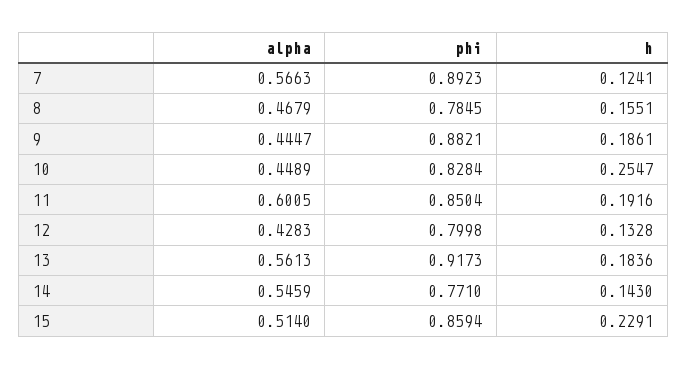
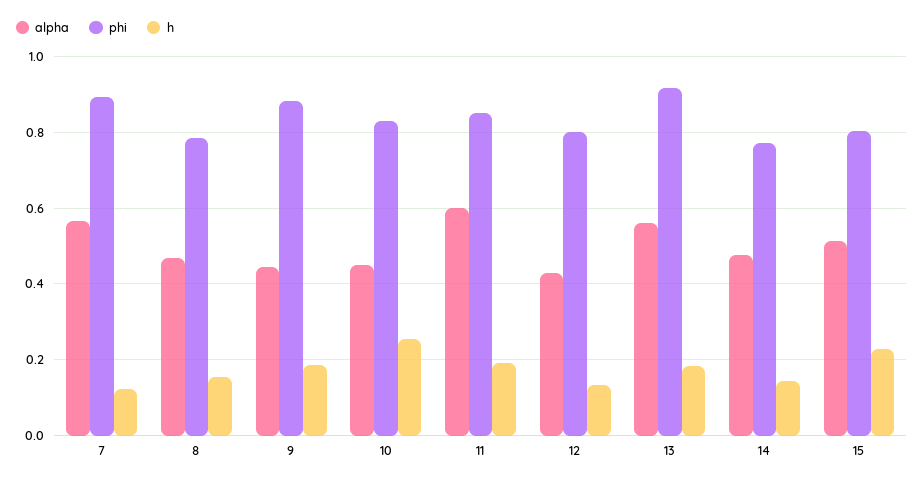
alpha, 14: 0.5459 -> 0.48
phi, 15: 0.8594 -> 0.8

